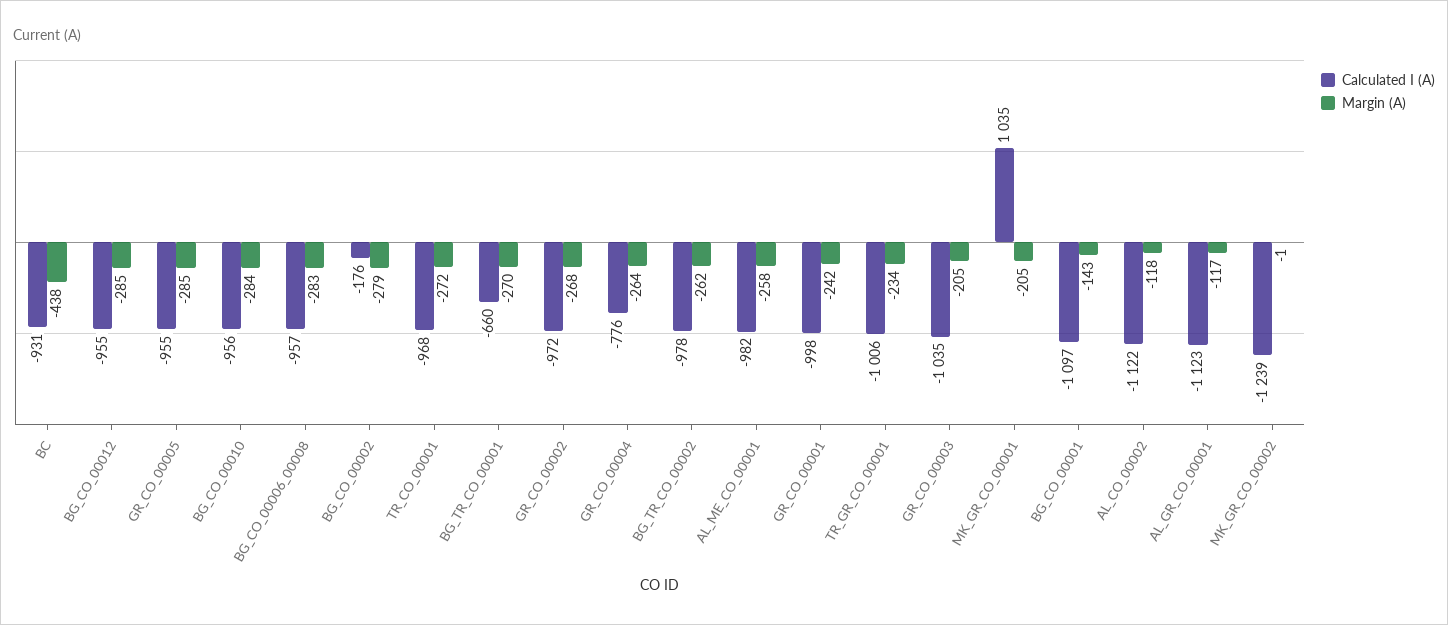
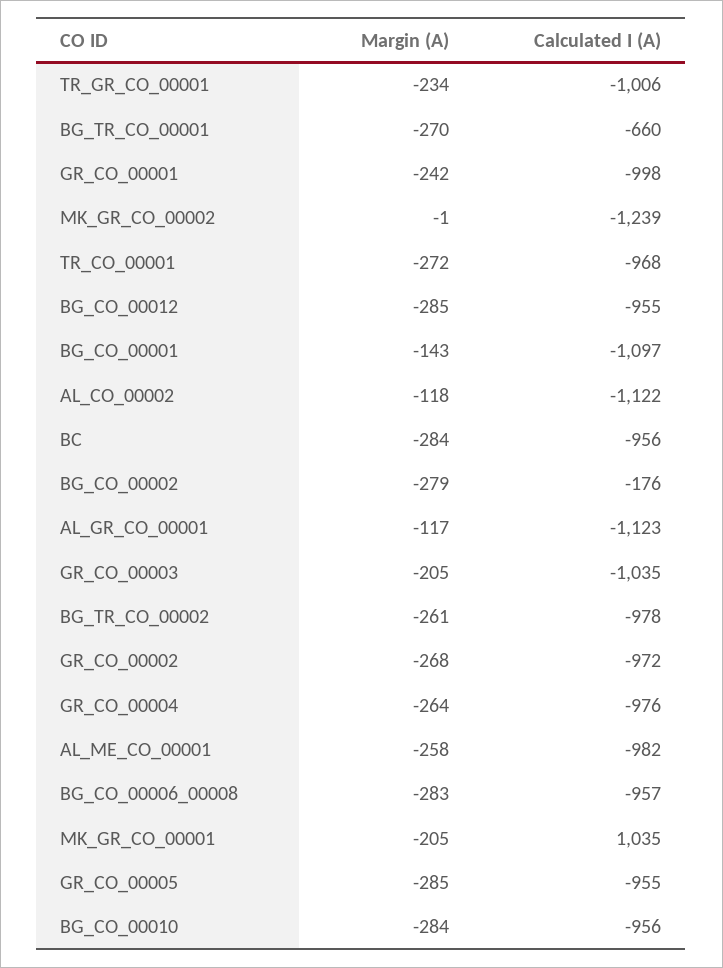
Calculated I (A), BC: -931 -> -956
Margin (A), BC: -438 -> -284
Calculated I (A), GR_CO_00004: -776 -> -976
Margin (A), BG_TR_CO_00002: -262 -> -261

